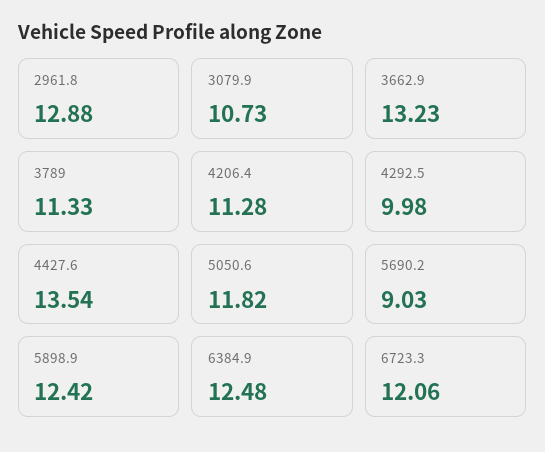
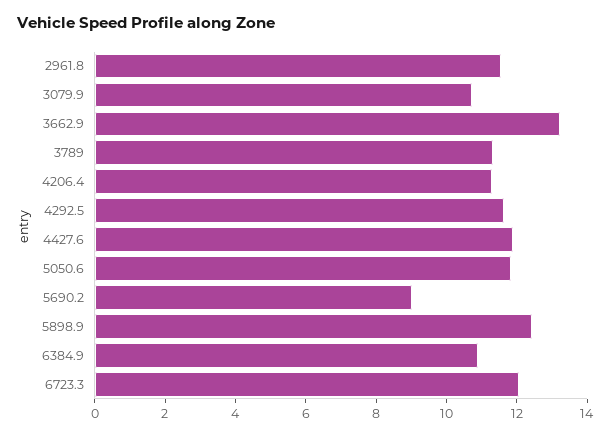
2961.8: 12.88 -> 11.5
4292.5: 9.98 -> 11.5
4427.6: 13.54 -> 12
6384.9: 12.48 -> 11

